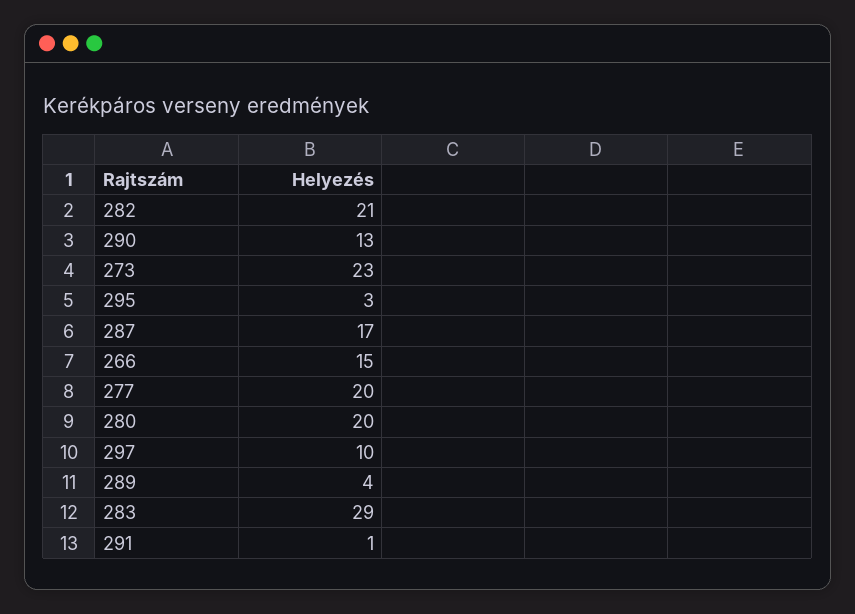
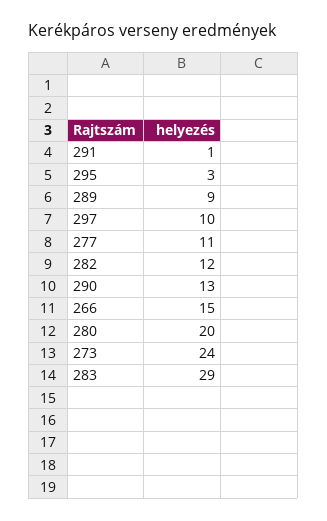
282: 21 -> 12
273: 23 -> 24
287: 17 -> none
277: 20 -> 11
289: 4 -> 9

